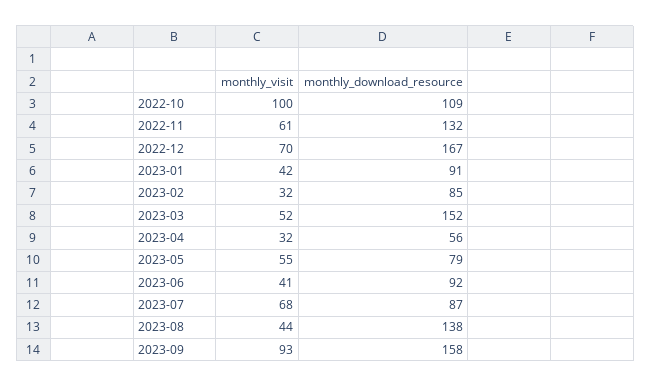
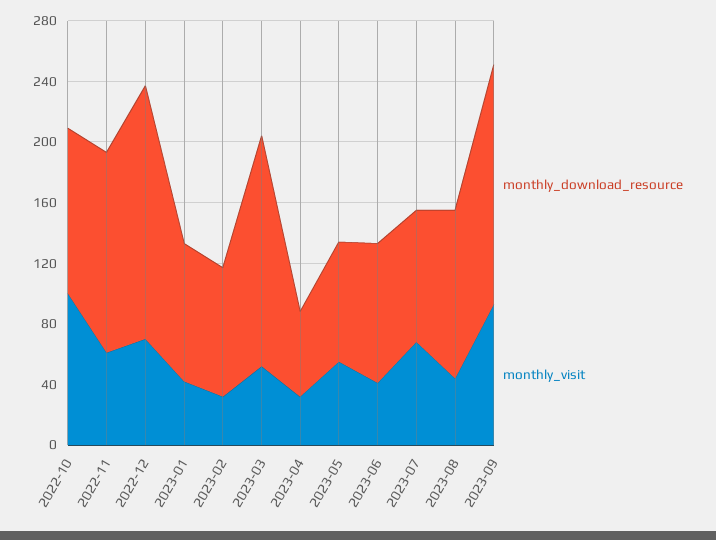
monthly_download_resource, 2023-08: 138 -> 110

